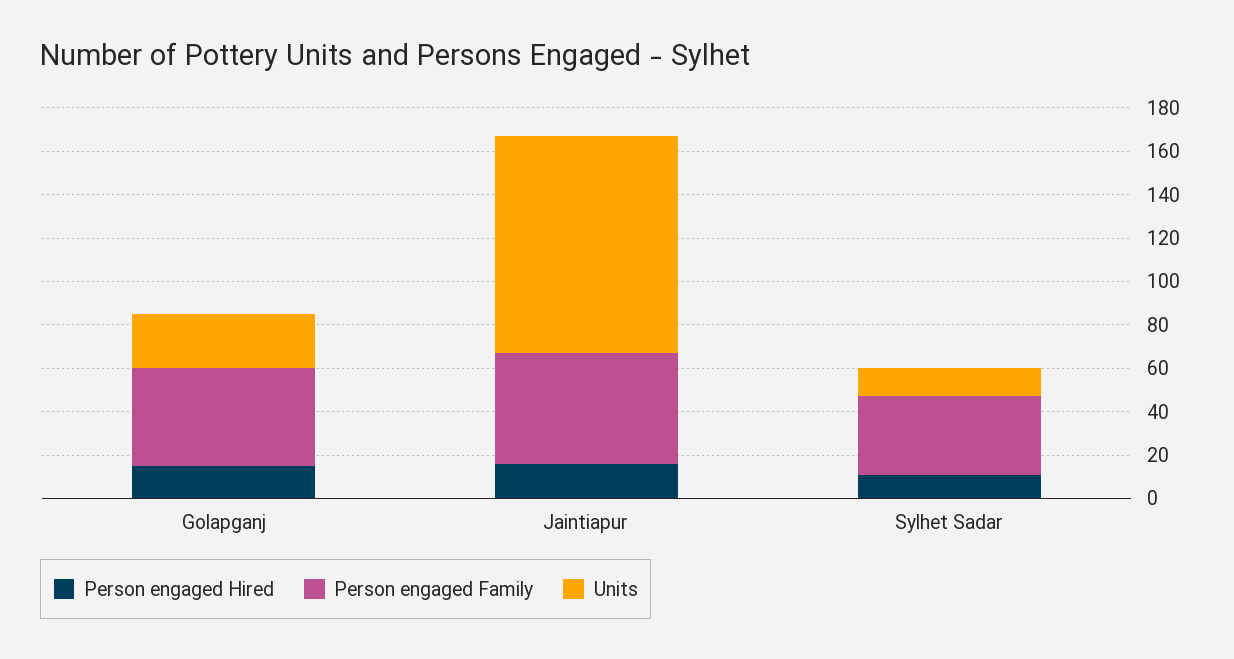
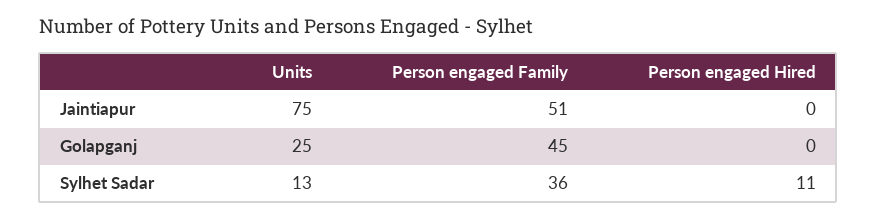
Person engaged Hired, Golapganj: 15 -> 0
Person engaged Hired, Jaintiapur: 15 -> 0
Units, Jaintiapur: 100 -> 75

